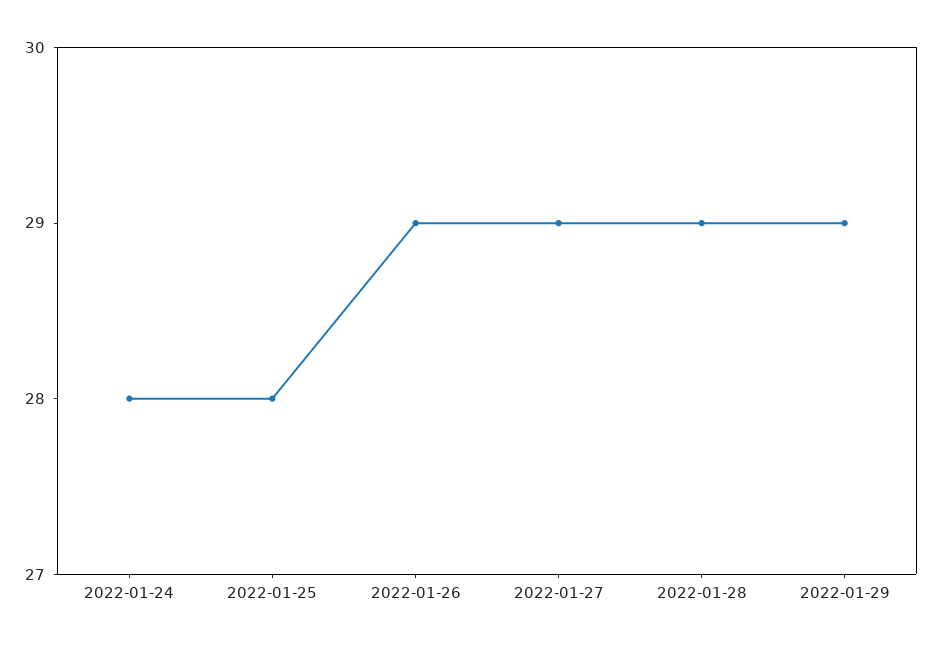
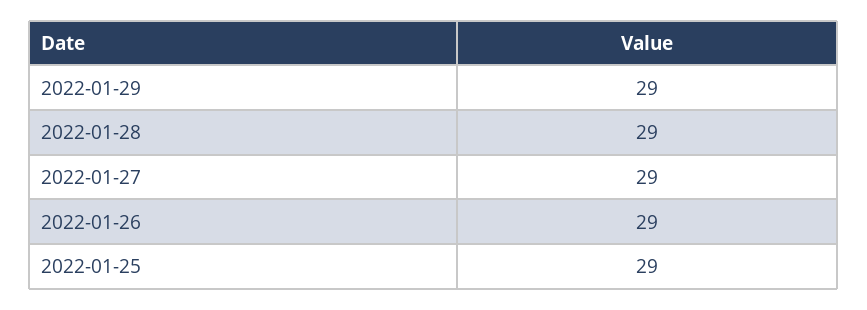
2022-01-24: 28 -> none
2022-01-25: 28 -> 29

